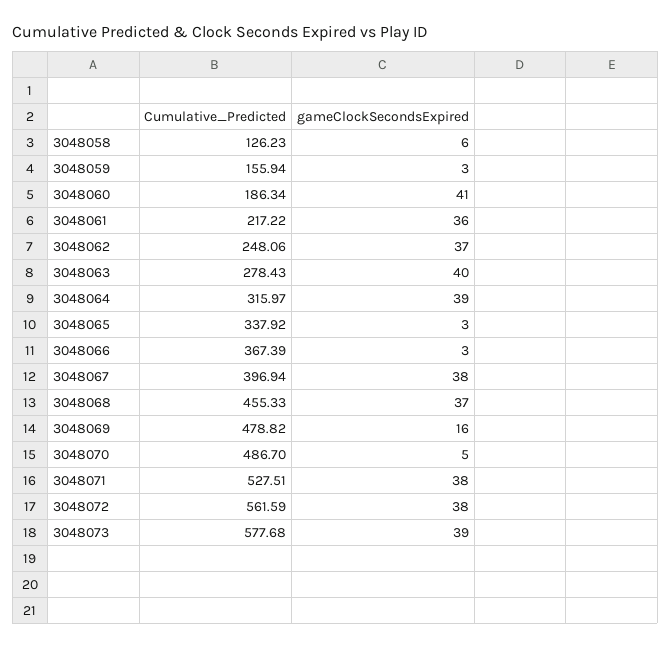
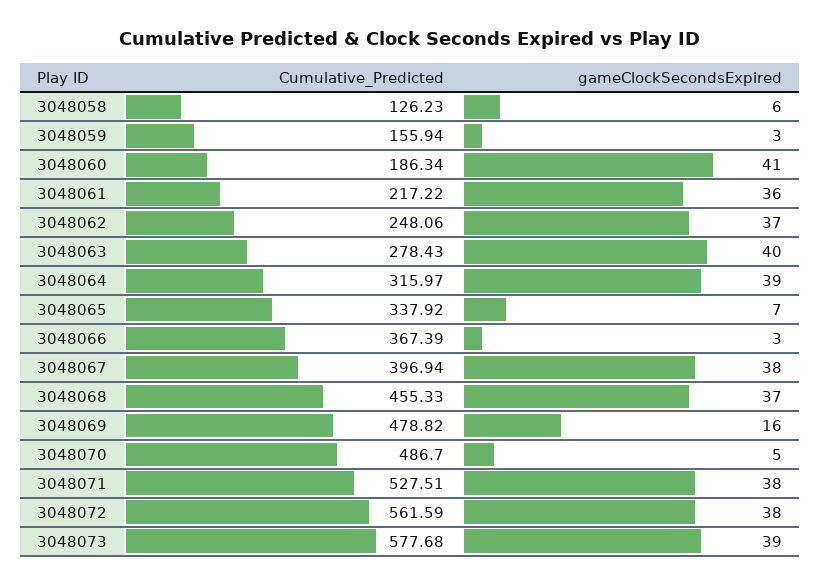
gameClockSecondsExpired, 3048065: 3 -> 7

